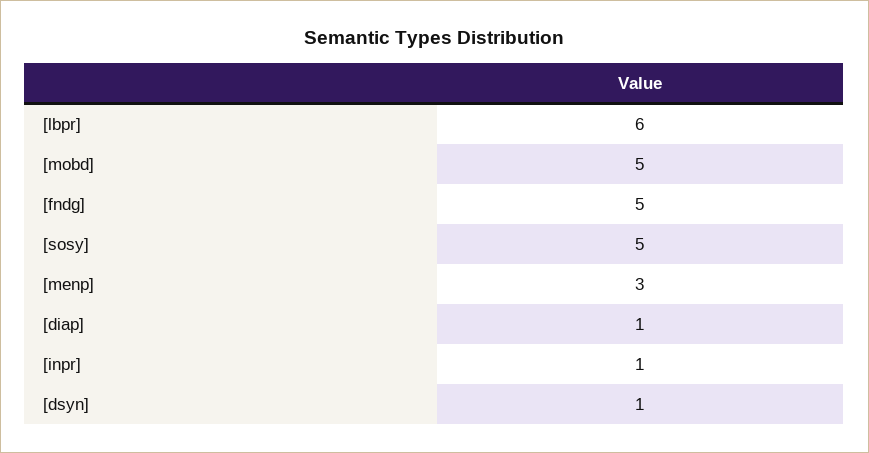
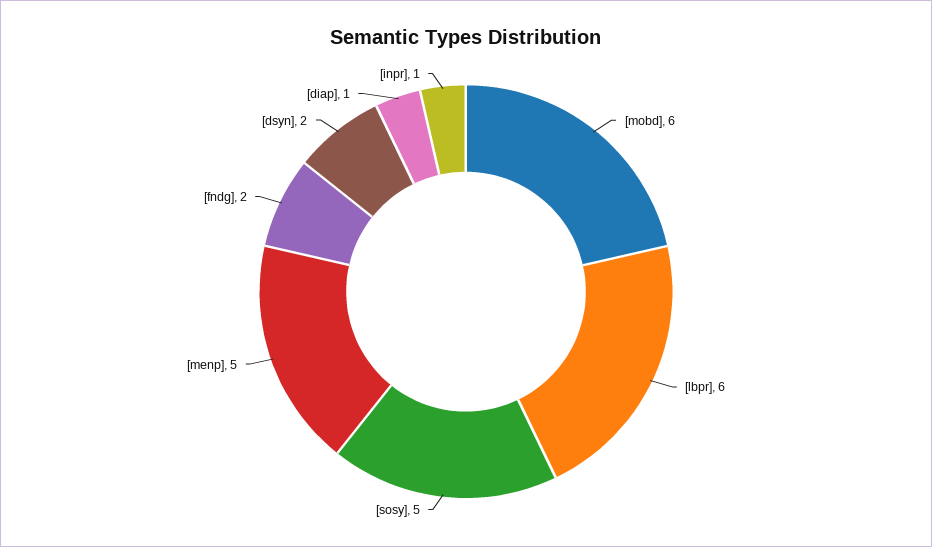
[mobd]: 5 -> 6
[fndg]: 5 -> 2
[menp]: 3 -> 5
[dsyn]: 1 -> 2

